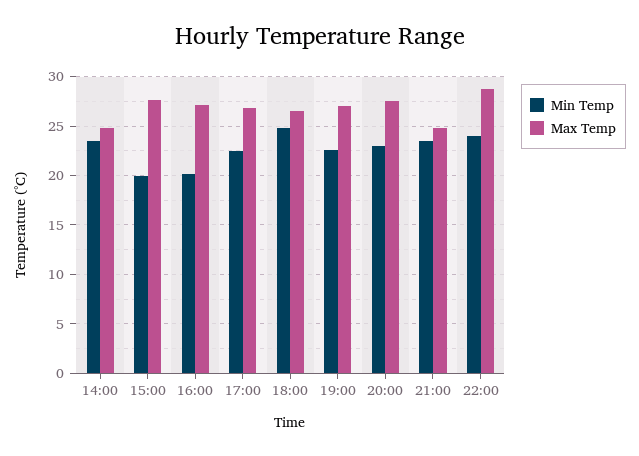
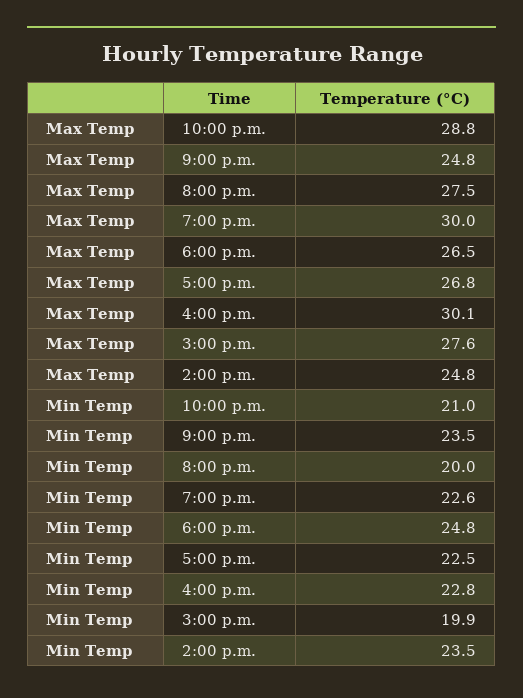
Min Temp, 16:00: 20 -> 22.8
Max Temp, 16:00: 27 -> 30.1
Max Temp, 19:00: 27 -> 30
Min Temp, 20:00: 23 -> 20
Min Temp, 22:00: 24 -> 21

